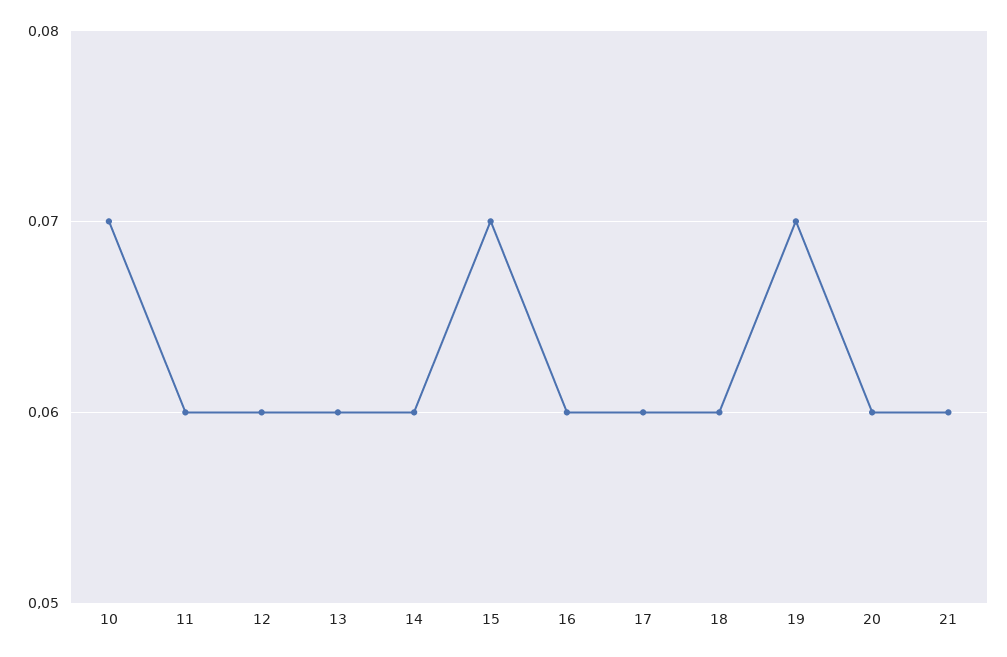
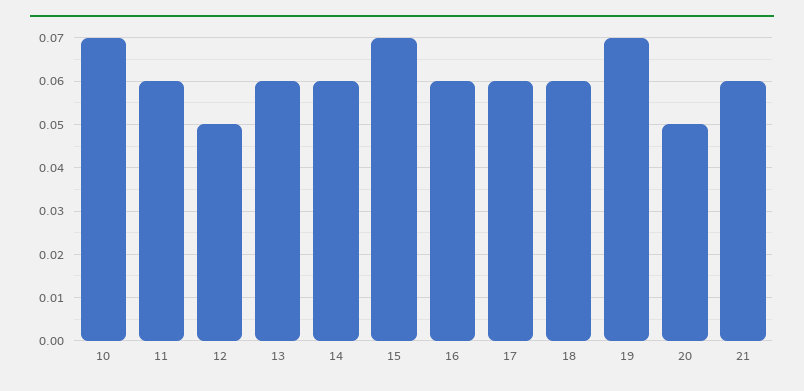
12: 0.06 -> 0.05
20: 0.06 -> 0.05

